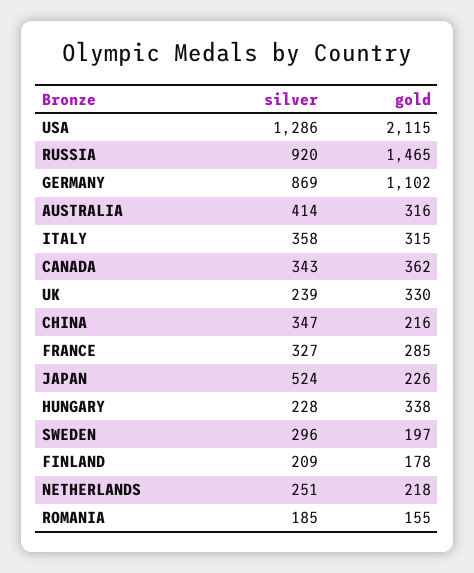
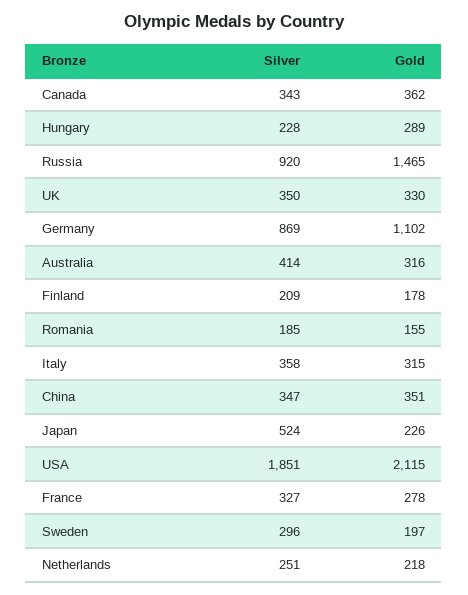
silver, USA: 1286 -> 1851
silver, UK: 239 -> 350
gold, CHINA: 216 -> 351
gold, FRANCE: 285 -> 278
gold, HUNGARY: 338 -> 289

